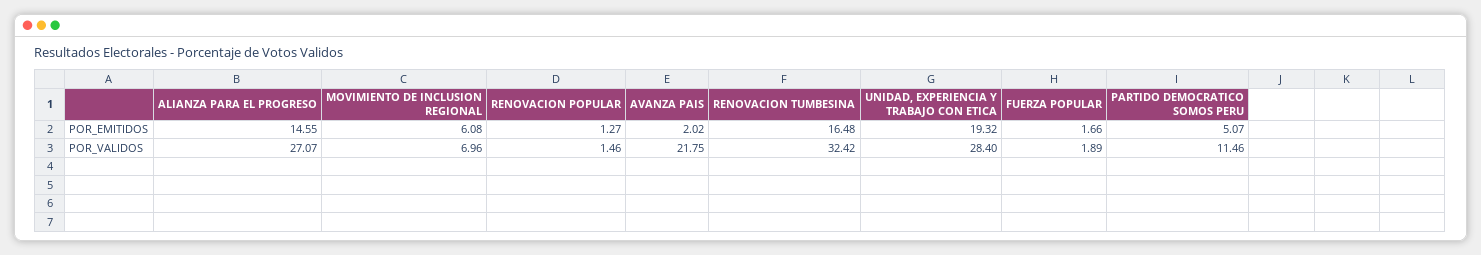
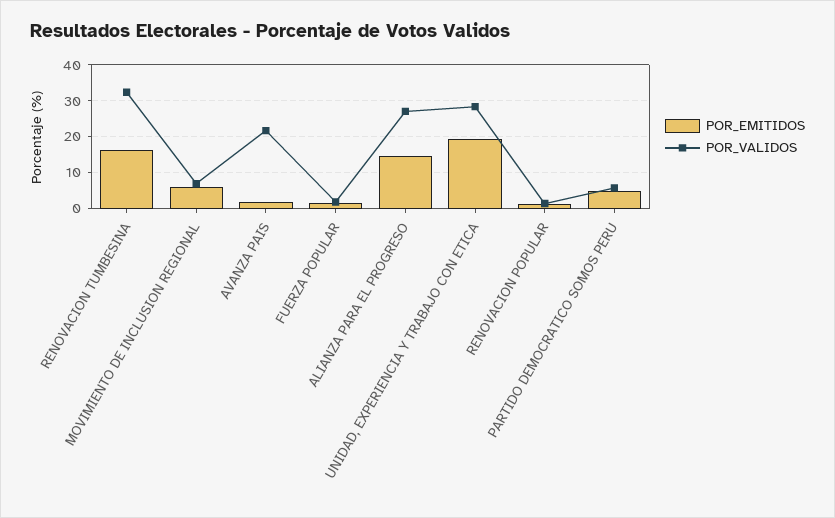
POR_VALIDOS, PARTIDO DEMOCRATICO SOMOS PERU: 11.46 -> 6

